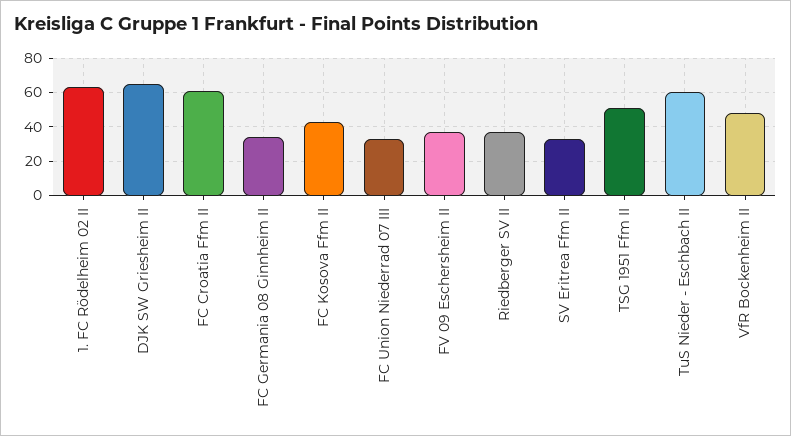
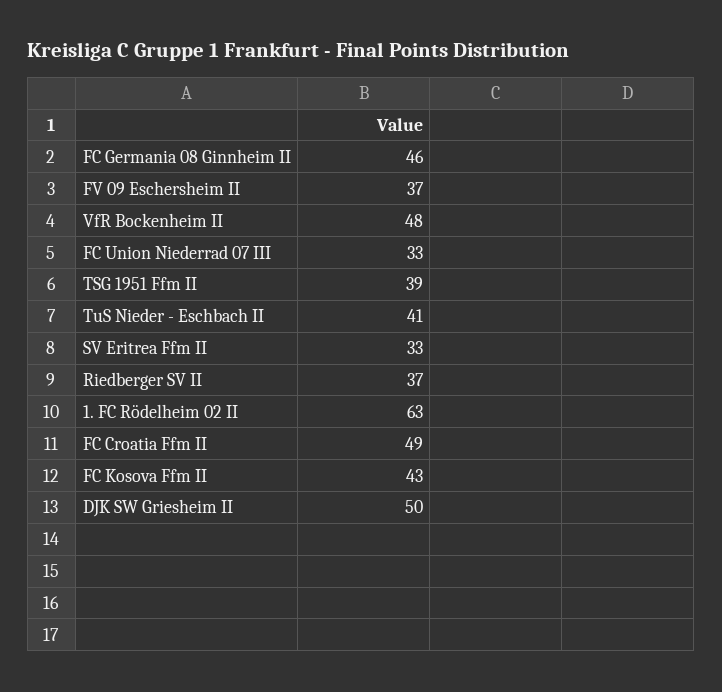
DJK SW Griesheim II: 65 -> 50
FC Croatia Ffm II: 60 -> 49
FC Germania 08 Ginnheim II: 35 -> 46
TSG 1951 Ffm II: 50 -> 39
TuS Nieder - Eschbach II: 60 -> 41

